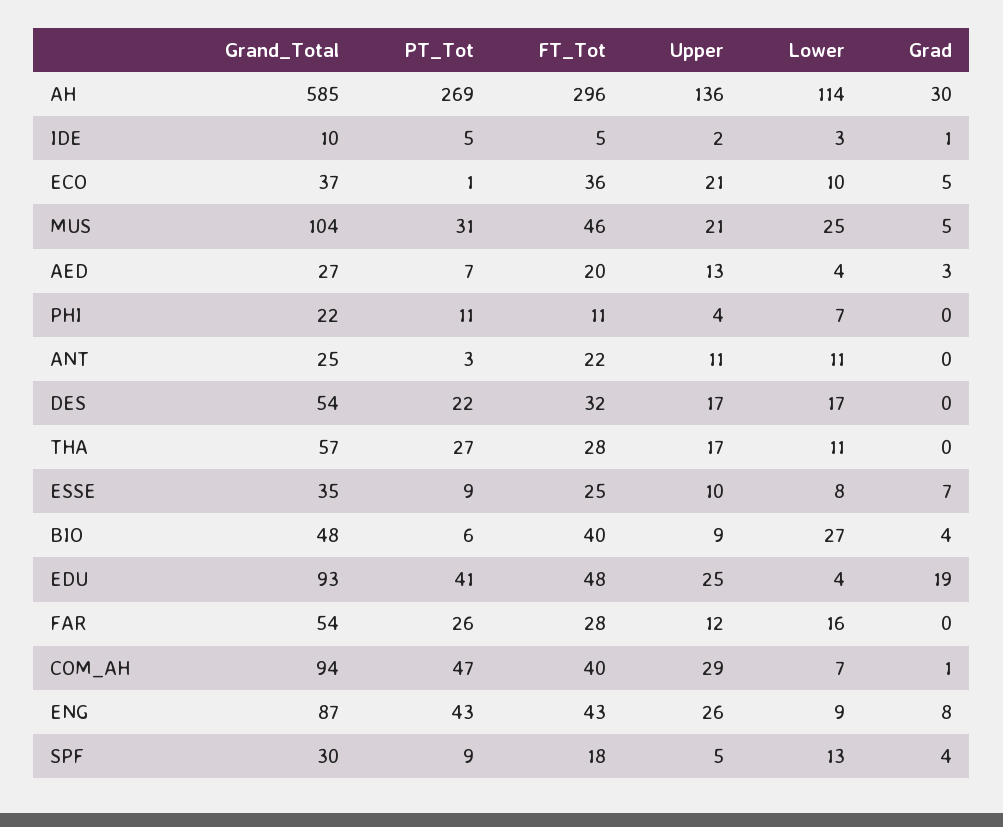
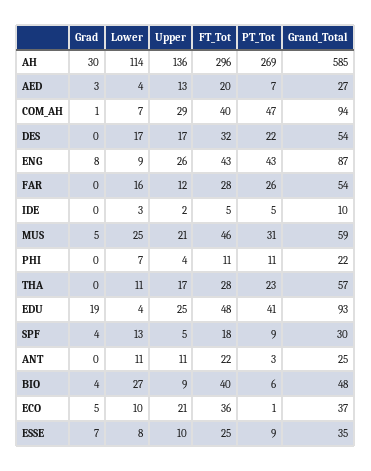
Grad, IDE: 1 -> 0
Grand_Total, MUS: 104 -> 59
PT_Tot, THA: 27 -> 23

